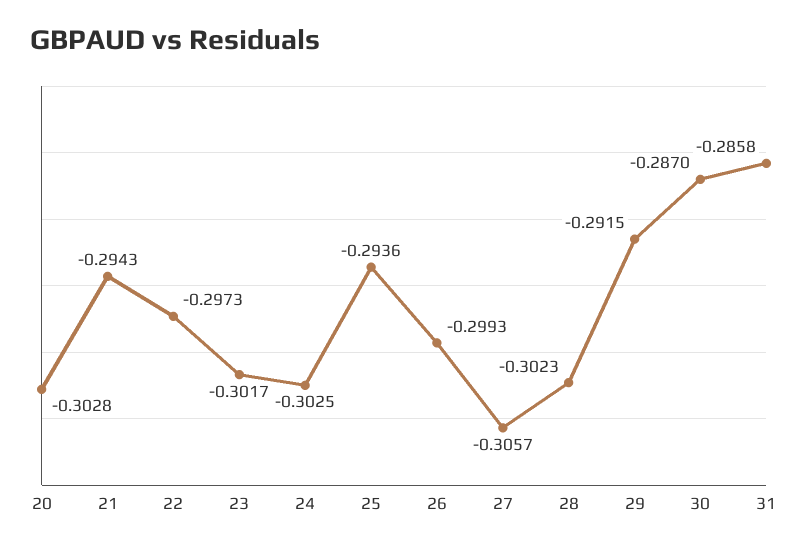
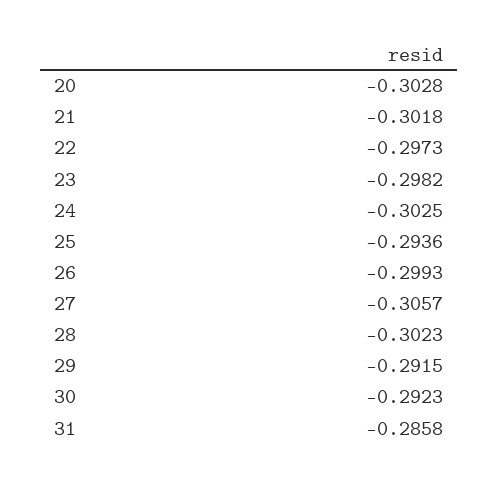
21: -0.2943 -> -0.3018
23: -0.3017 -> -0.2982
30: -0.287 -> -0.2923

